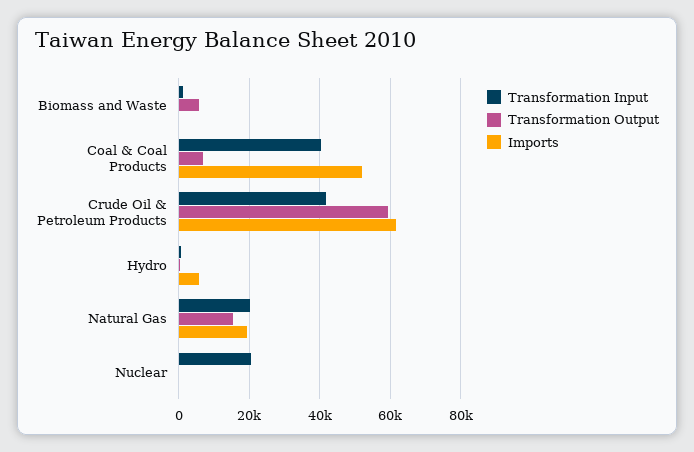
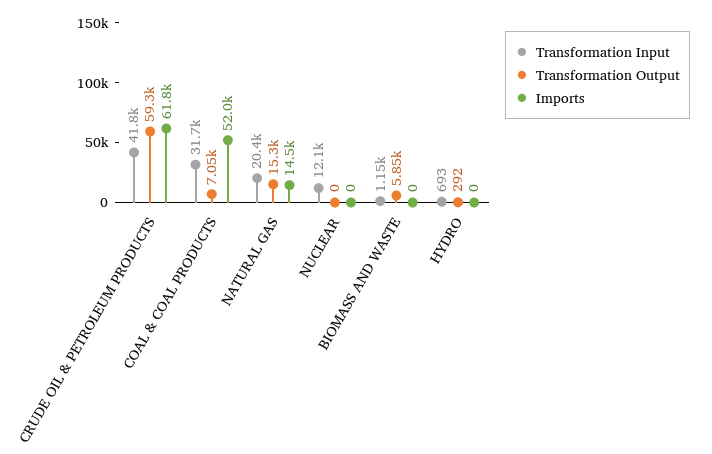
Transformation Input, Coal & Coal Products: 40000 -> 31700
Imports, Hydro: 6000 -> 0
Imports, Natural Gas: 20000 -> 14500
Transformation Input, Nuclear: 20000 -> 12100

